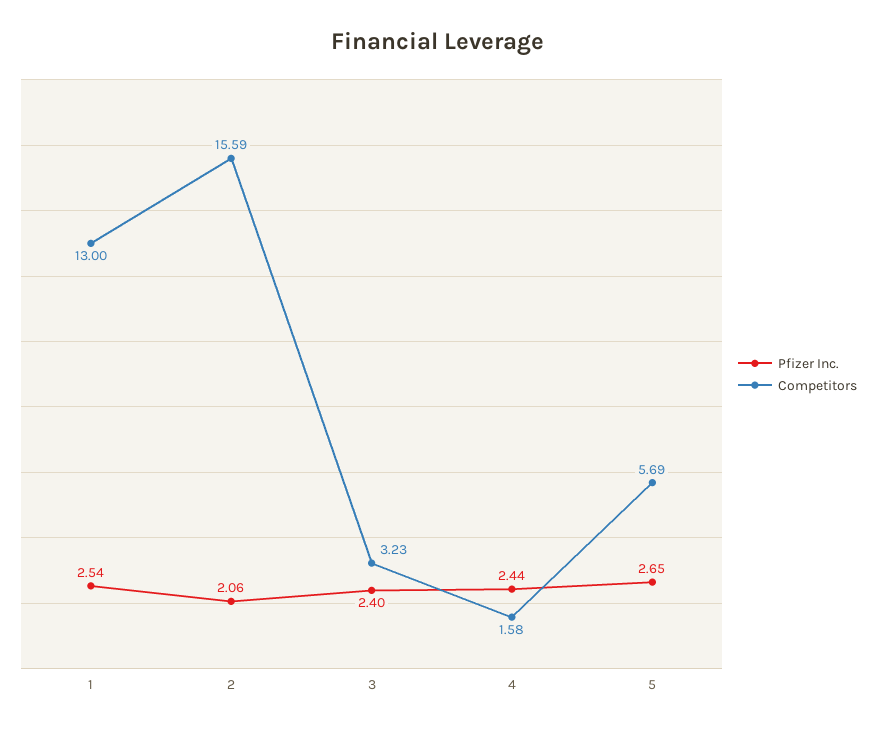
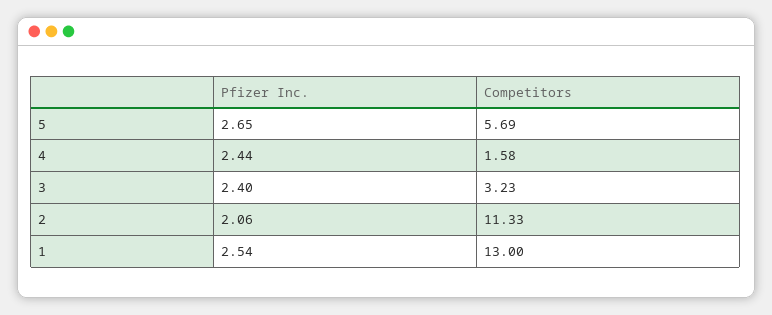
Competitors, 2: 15.59 -> 11.33

